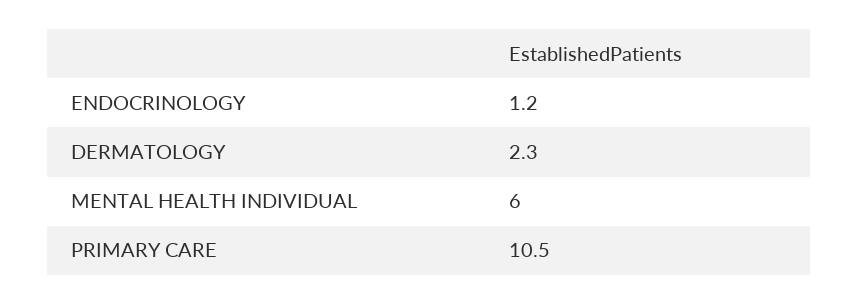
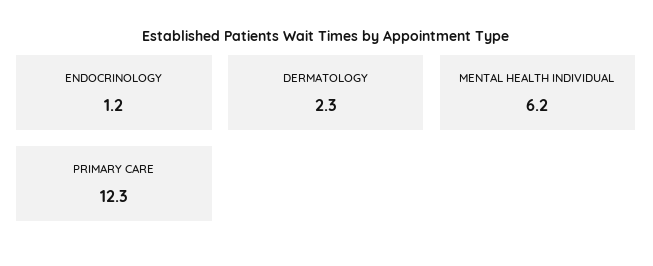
MENTAL HEALTH INDIVIDUAL: 6 -> 6.2
PRIMARY CARE: 10.5 -> 12.3

